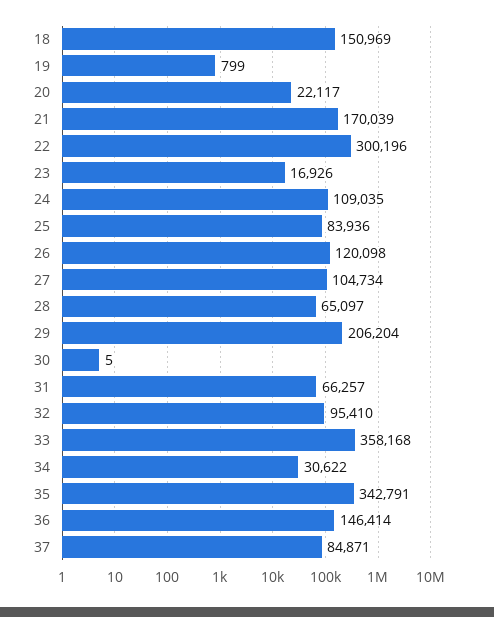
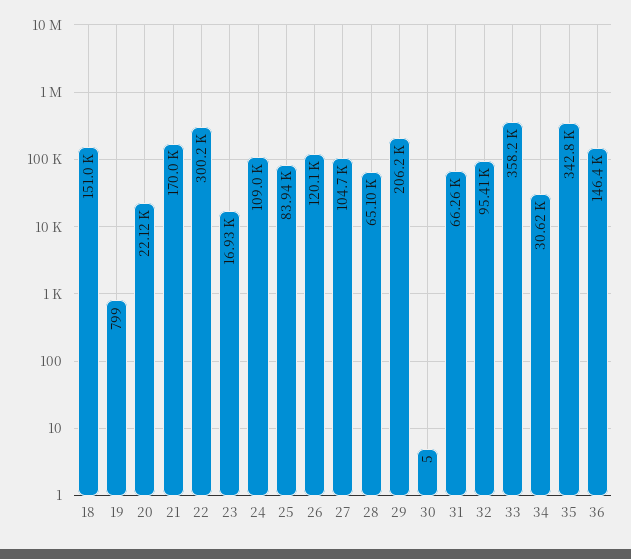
37: 84871 -> none

